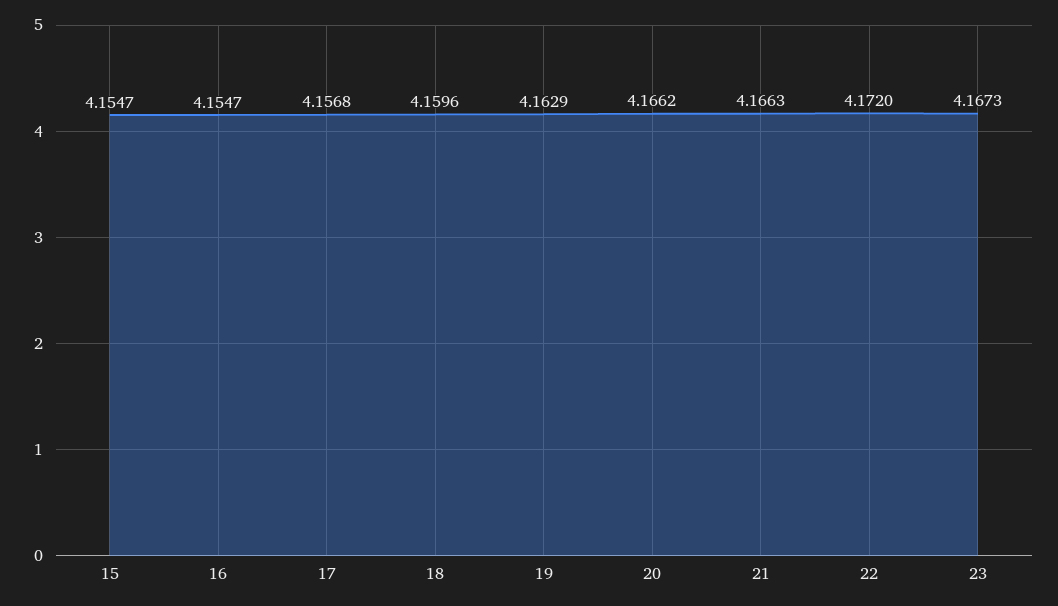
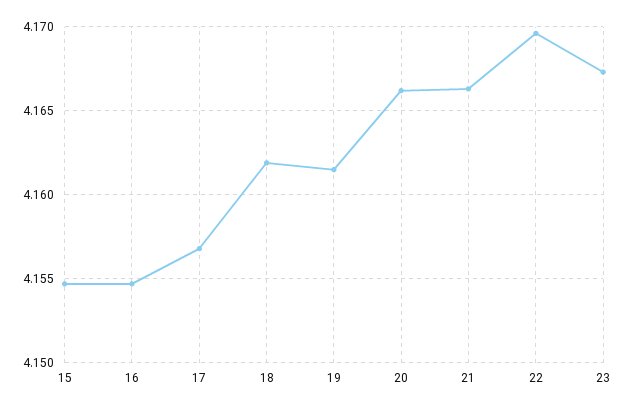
18: 4.1596 -> 4.162
19: 4.1629 -> 4.1615
22: 4.172 -> 4.1695

